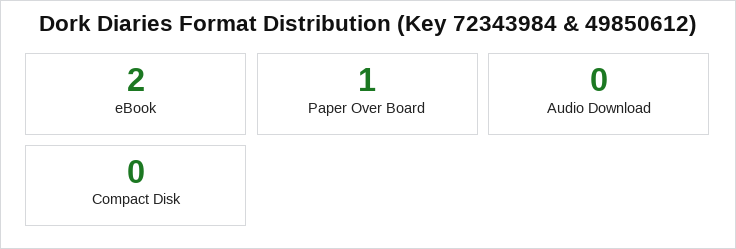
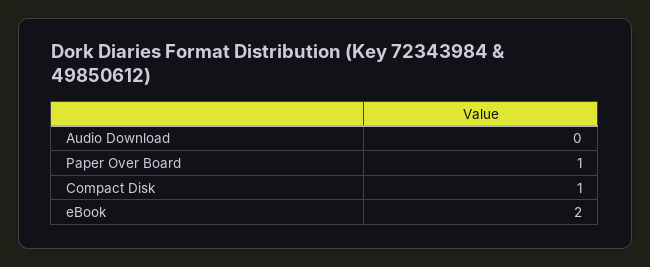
Compact Disk: 0 -> 1

